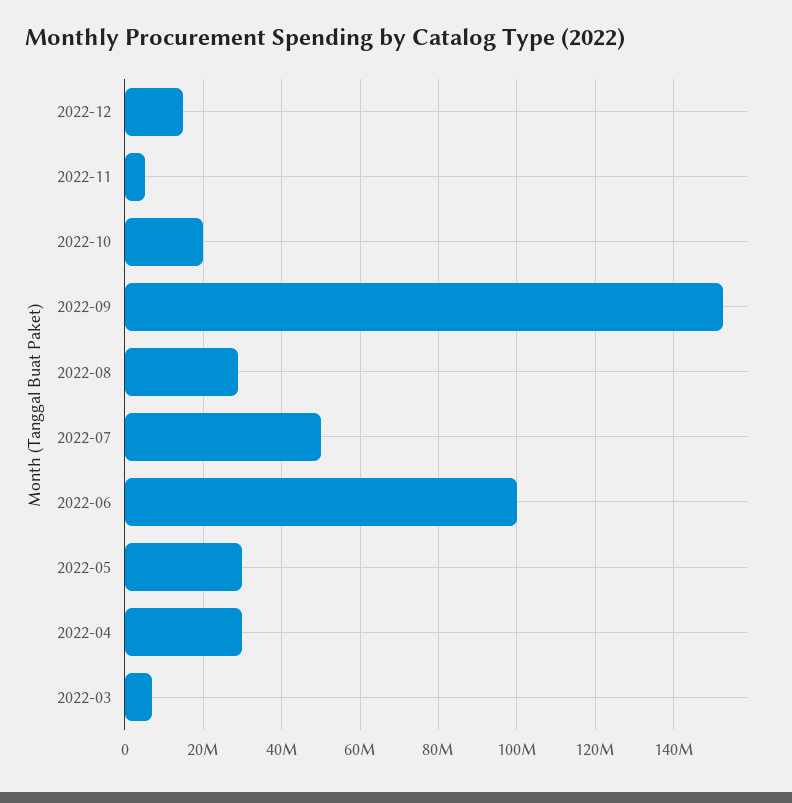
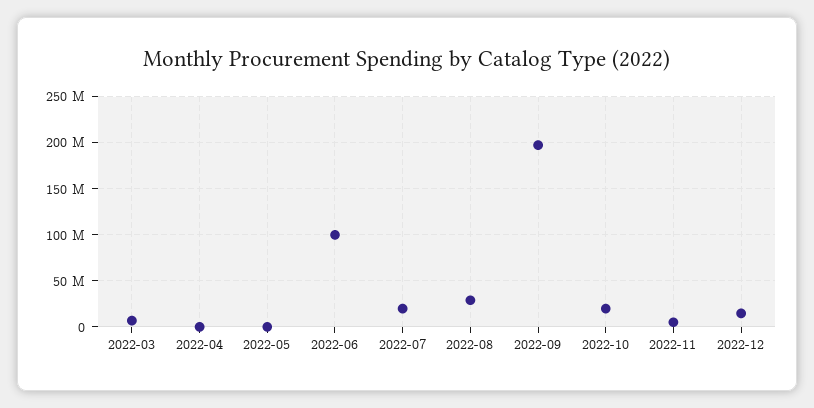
2022-09: 152000000 -> 200000000
2022-07: 50000000 -> 20000000
2022-05: 30000000 -> 0
2022-04: 30000000 -> 0

